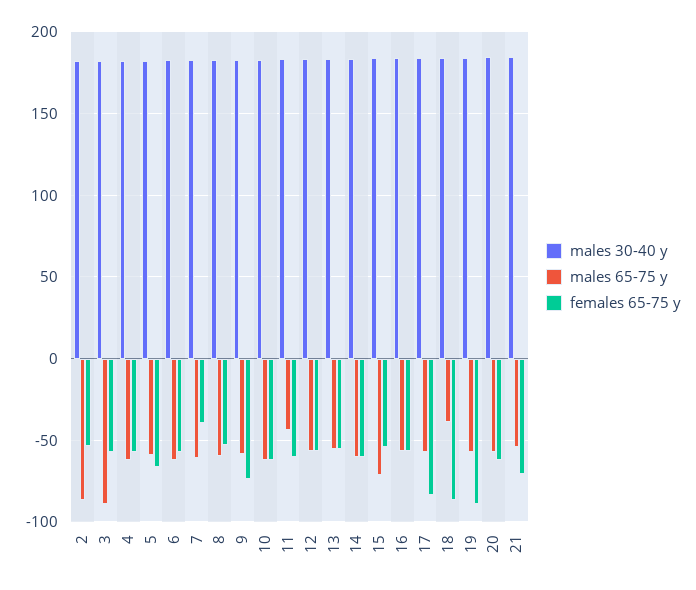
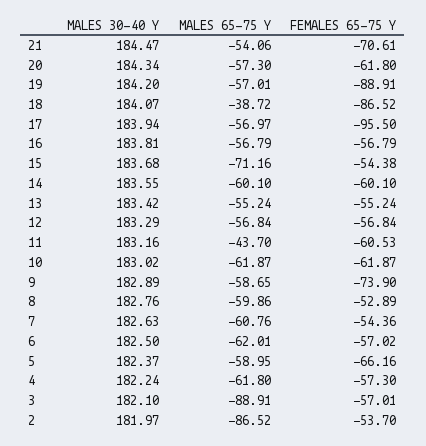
females 65-75 y, 7: -40 -> -54.36
females 65-75 y, 17: -85 -> -95.5

